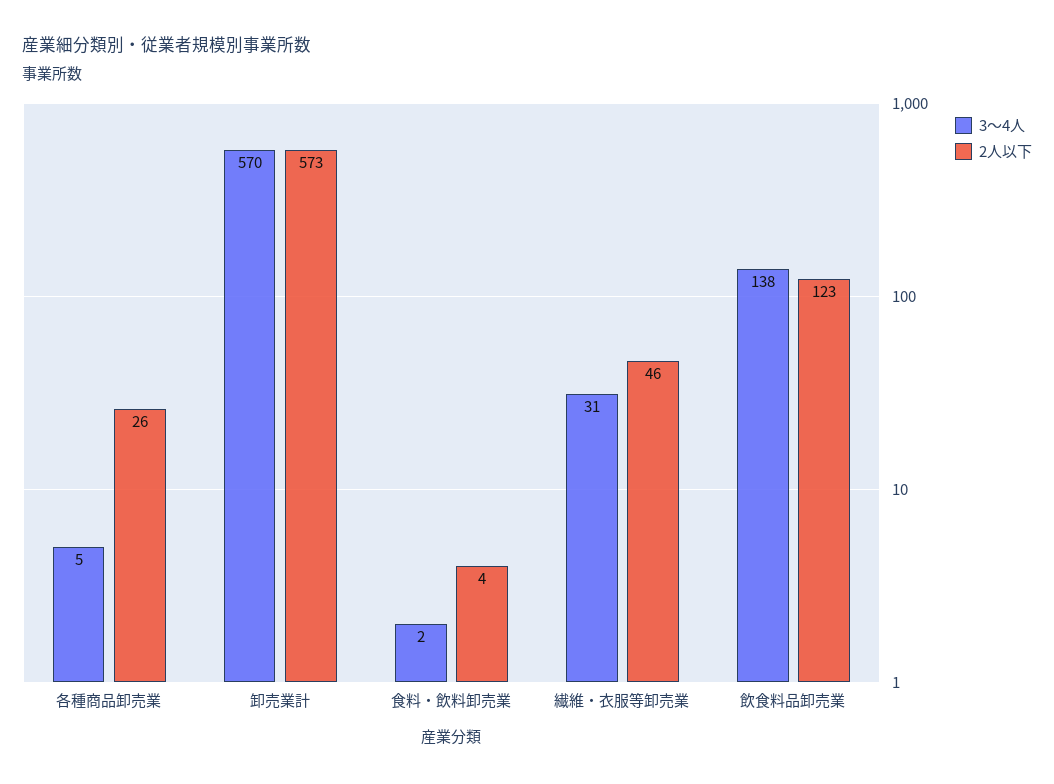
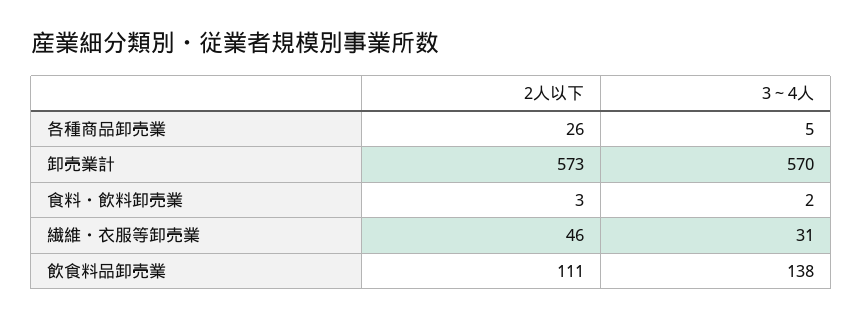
2人以下, 食料・飲料卸売業: 4 -> 3
2人以下, 飲食料品卸売業: 123 -> 111

